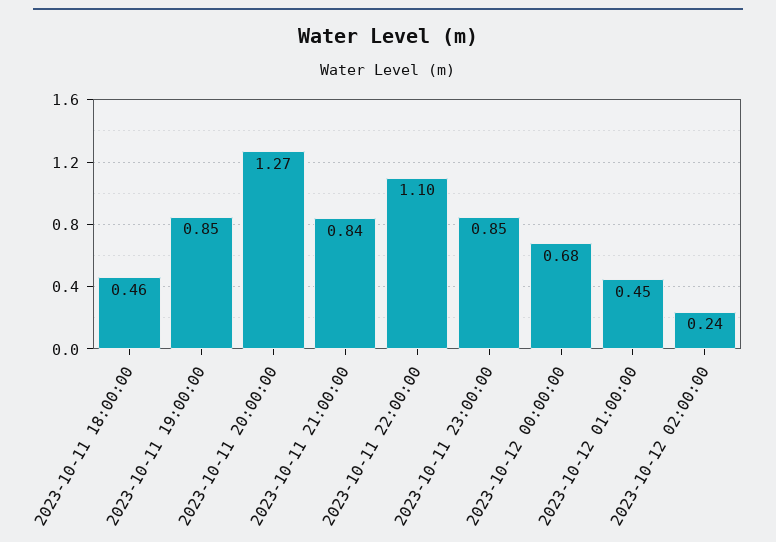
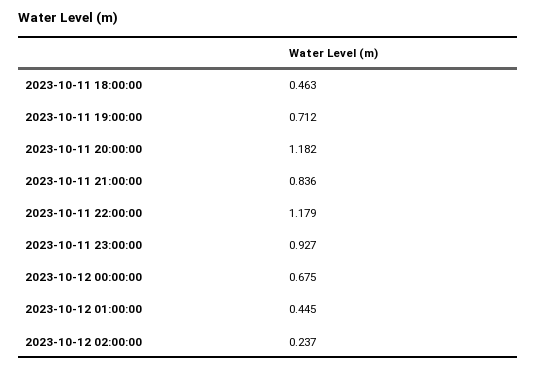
2023-10-11 19:00:00: 0.85 -> 0.712
2023-10-11 20:00:00: 1.27 -> 1.182
2023-10-11 22:00:00: 1.1 -> 1.179
2023-10-11 23:00:00: 0.85 -> 0.927

